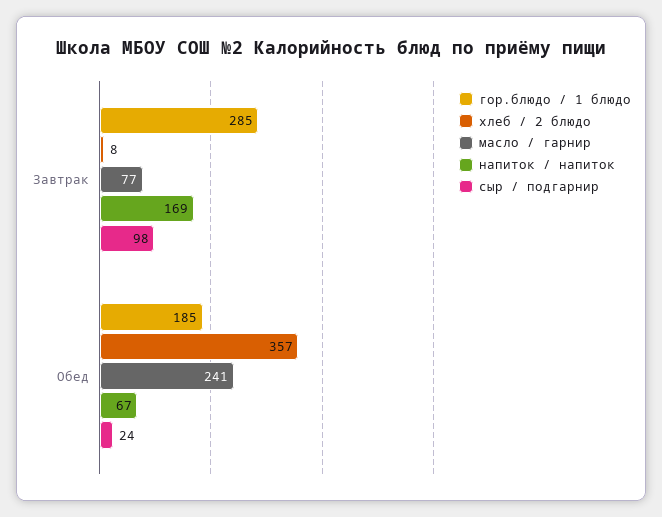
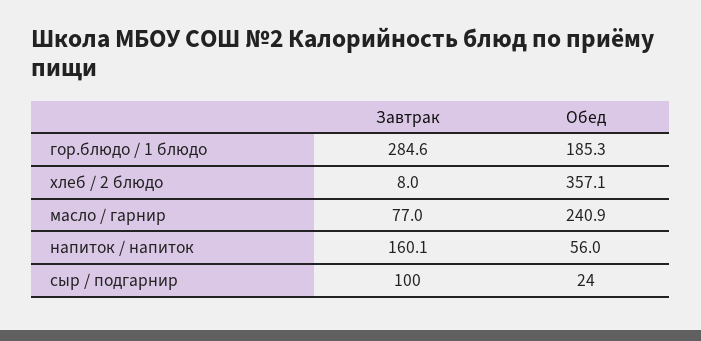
напиток / напиток, Завтрак: 169 -> 160.1
сыр / подгарнир, Завтрак: 98 -> 100
напиток / напиток, Обед: 67 -> 56

